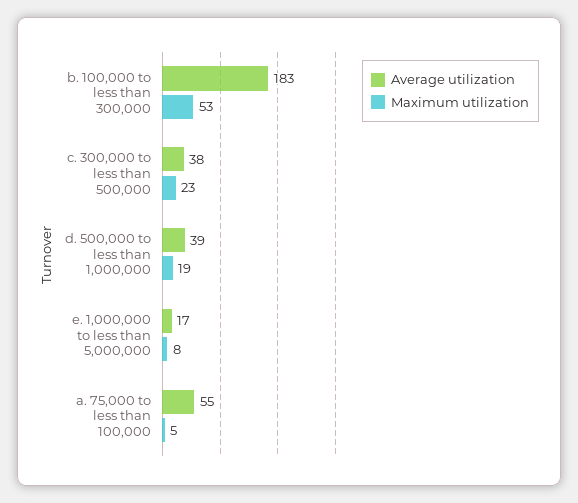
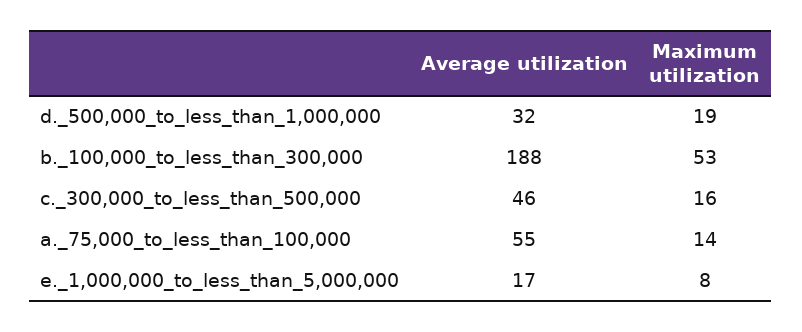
Average utilization, b. 100,000 to less than 300,000: 183 -> 188
Average utilization, c. 300,000 to less than 500,000: 38 -> 46
Maximum utilization, c. 300,000 to less than 500,000: 23 -> 16
Average utilization, d. 500,000 to less than 1,000,000: 39 -> 32
Maximum utilization, a. 75,000 to less than 100,000: 5 -> 14

